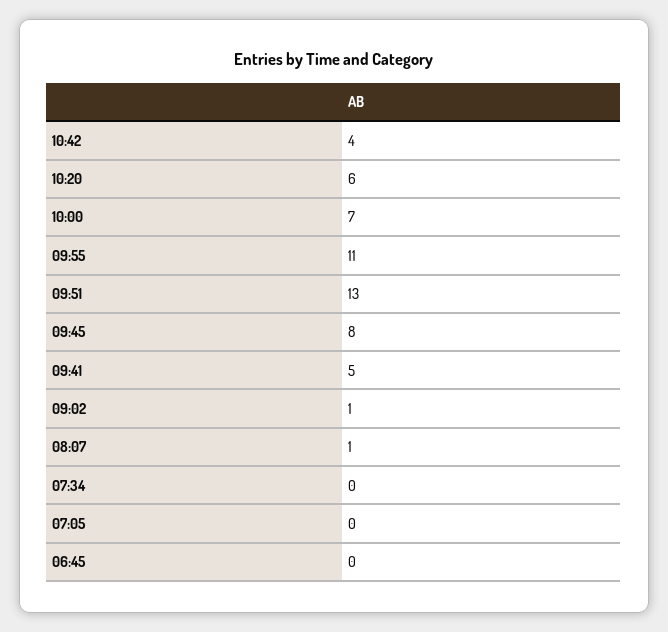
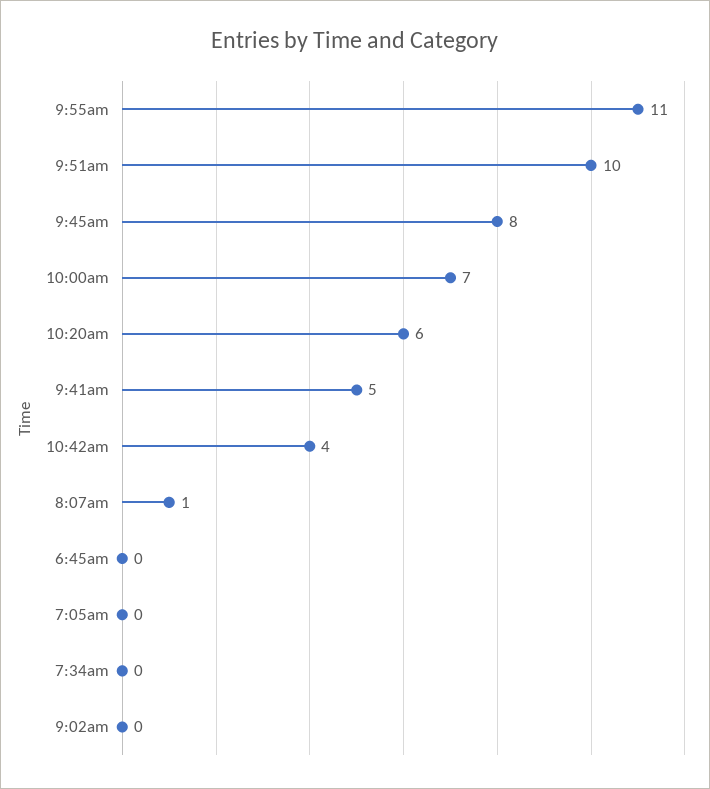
09:51: 13 -> 10
09:02: 1 -> 0

